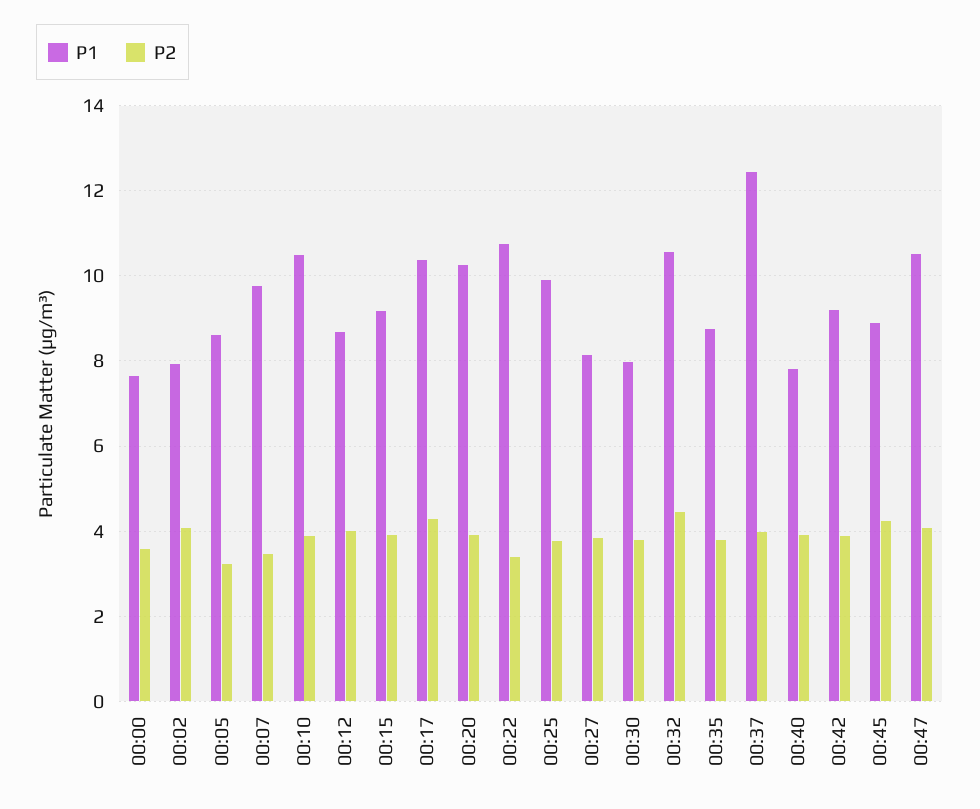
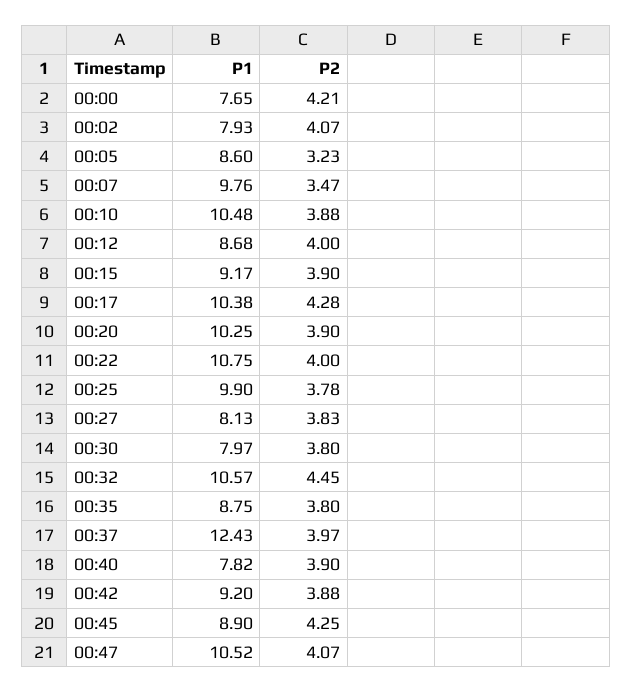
P2, 00:00: 3.6 -> 4.21
P2, 00:22: 3.4 -> 4

